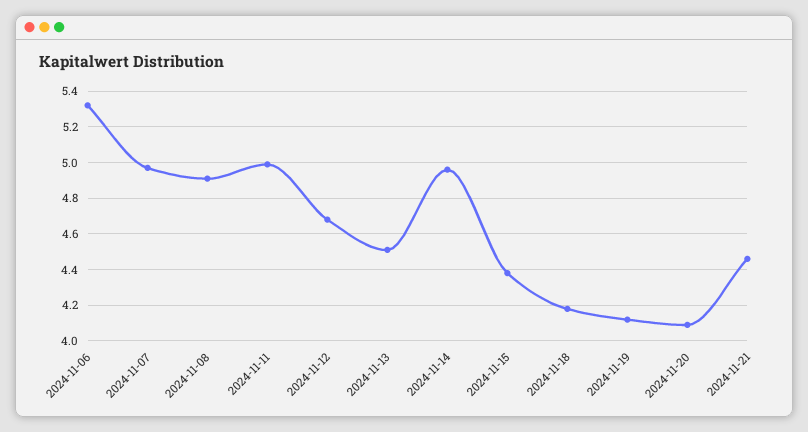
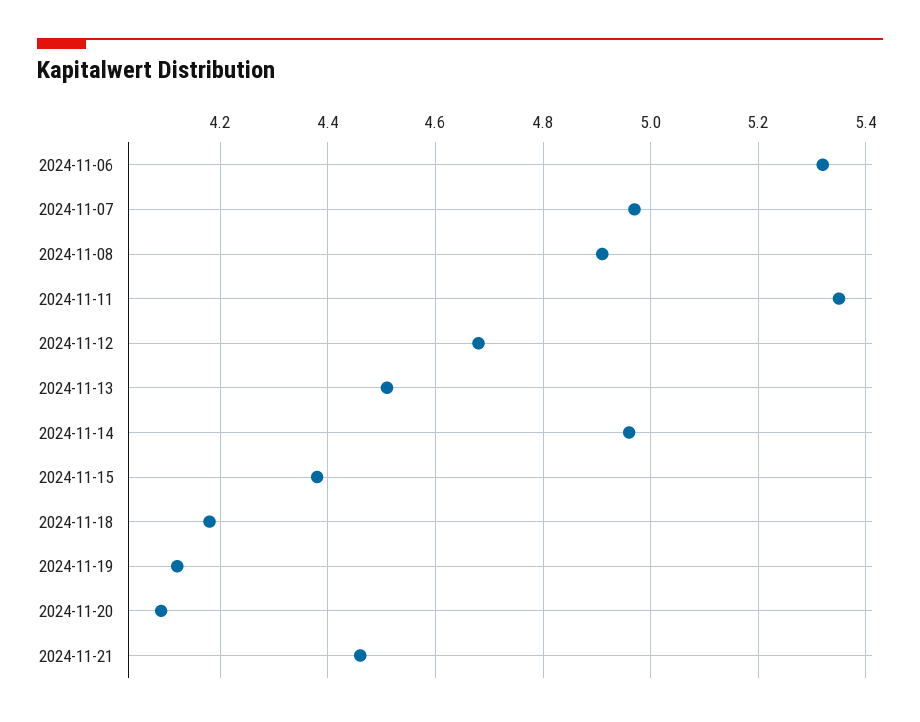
2024-11-11: 5 -> 5.35

